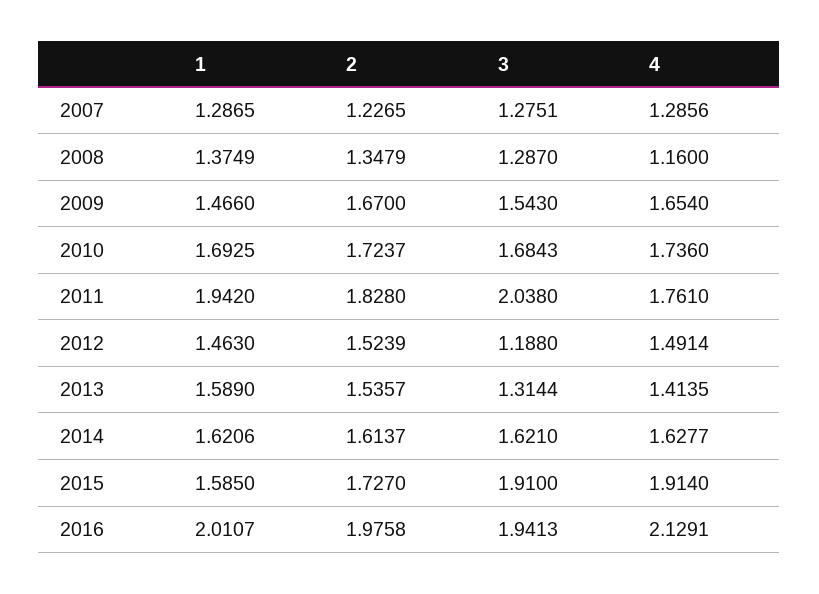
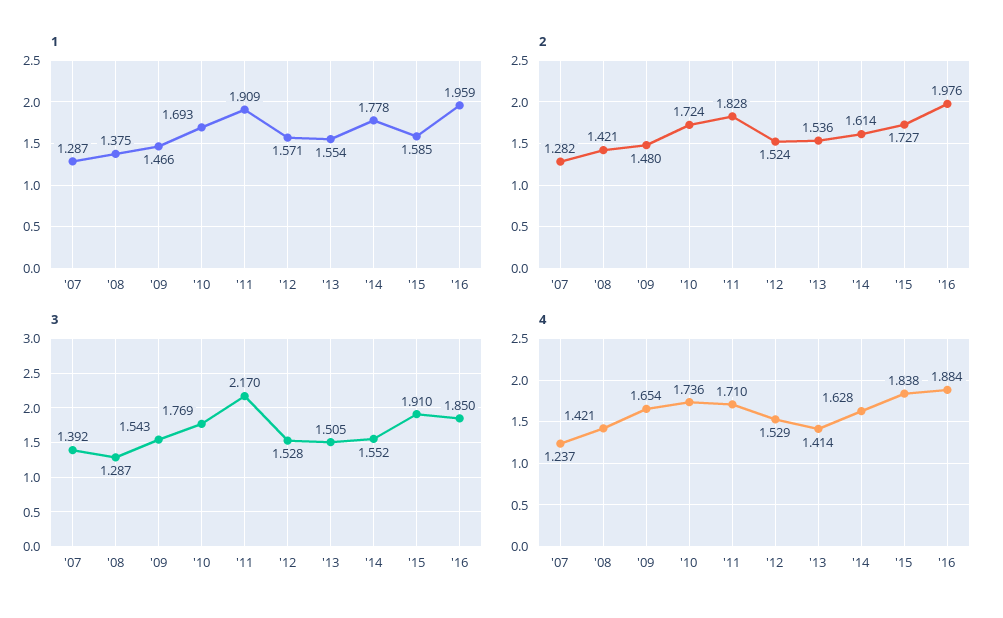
2, 2007: 1.2265 -> 1.282
3, 2007: 1.2751 -> 1.392
4, 2007: 1.2856 -> 1.237
2, 2008: 1.3479 -> 1.421
4, 2008: 1.16 -> 1.421
2, 2009: 1.67 -> 1.48
3, 2010: 1.6843 -> 1.769
1, 2011: 1.942 -> 1.909
3, 2011: 2.038 -> 2.17
4, 2011: 1.761 -> 1.71
1, 2012: 1.463 -> 1.571
3, 2012: 1.188 -> 1.528
4, 2012: 1.4914 -> 1.529
1, 2013: 1.589 -> 1.554
3, 2013: 1.3144 -> 1.505
1, 2014: 1.6206 -> 1.778
3, 2014: 1.621 -> 1.552
4, 2015: 1.914 -> 1.838
1, 2016: 2.0107 -> 1.959
3, 2016: 1.9413 -> 1.85
4, 2016: 2.1291 -> 1.884

